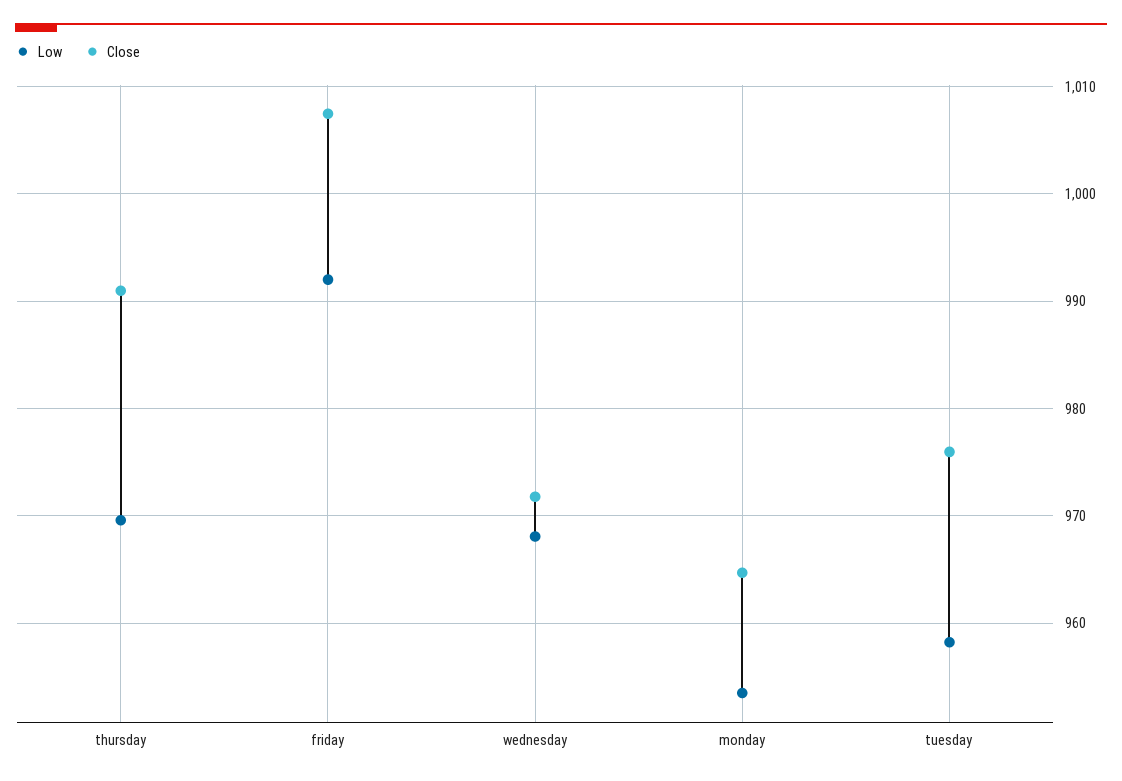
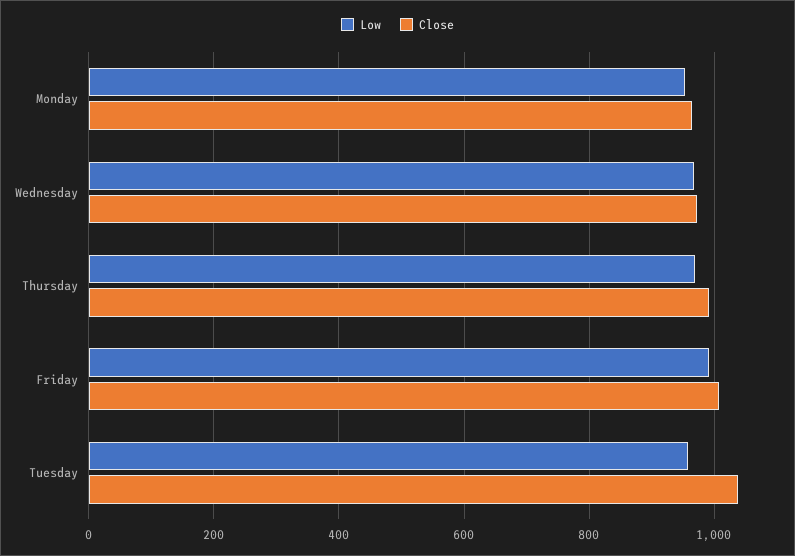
Close, tuesday: 976 -> 1040

